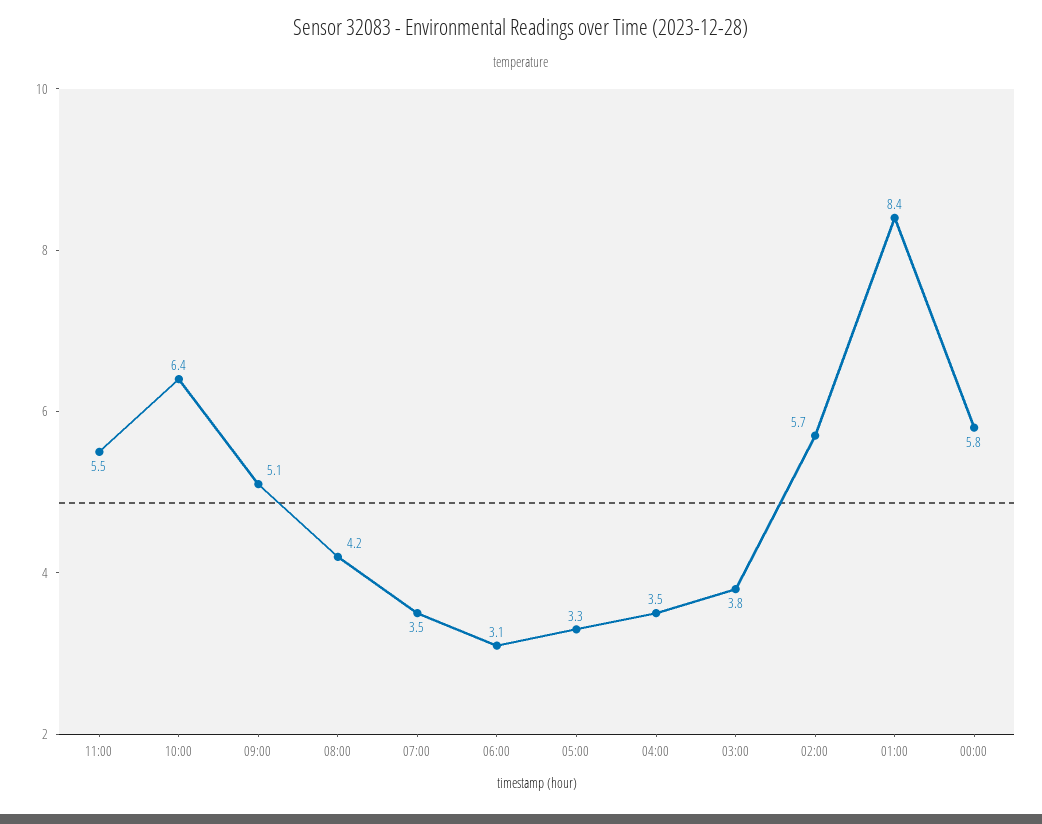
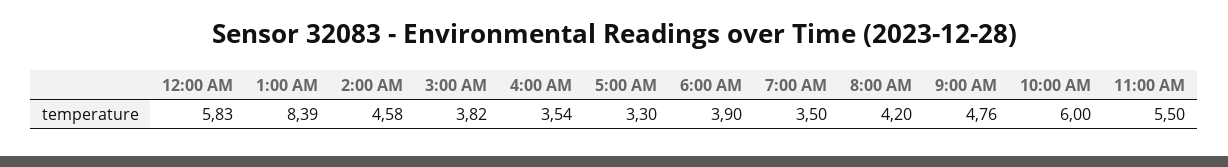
10:00: 6.4 -> 6
09:00: 5.1 -> 4.76
06:00: 3.1 -> 3.9
02:00: 5.7 -> 4.58

